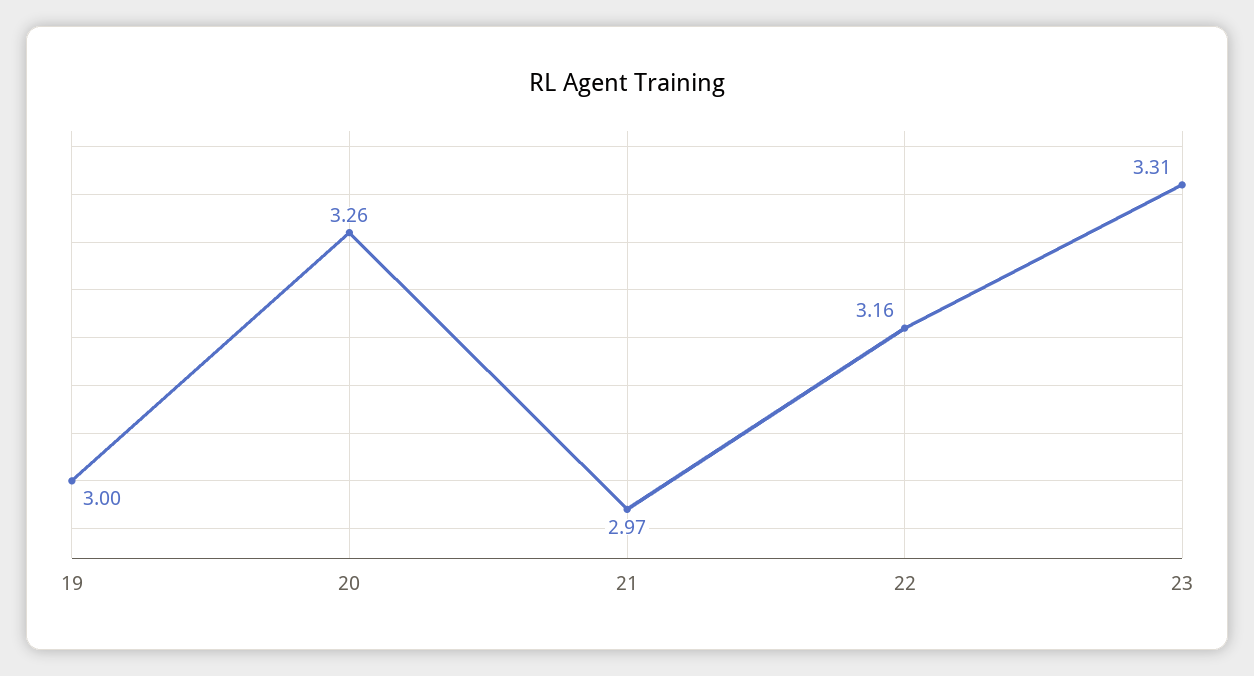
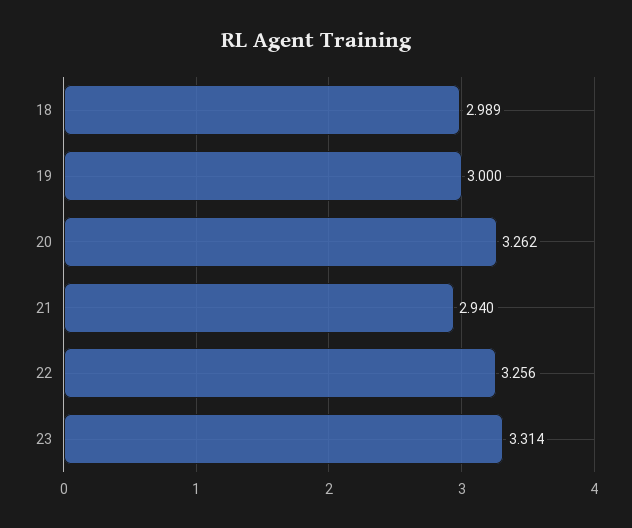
21: 2.97 -> 2.94
22: 3.16 -> 3.256
18: none -> 2.989

